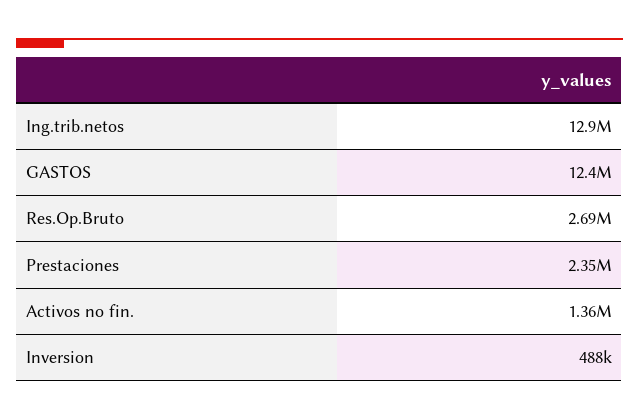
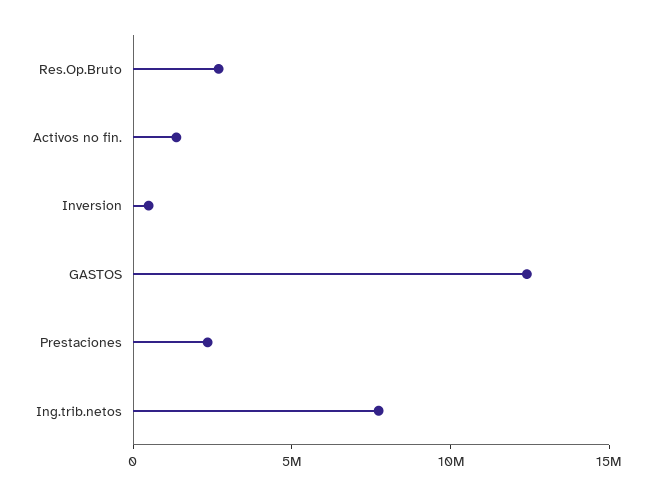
Ing.trib.netos: 12900000 -> 8000000

